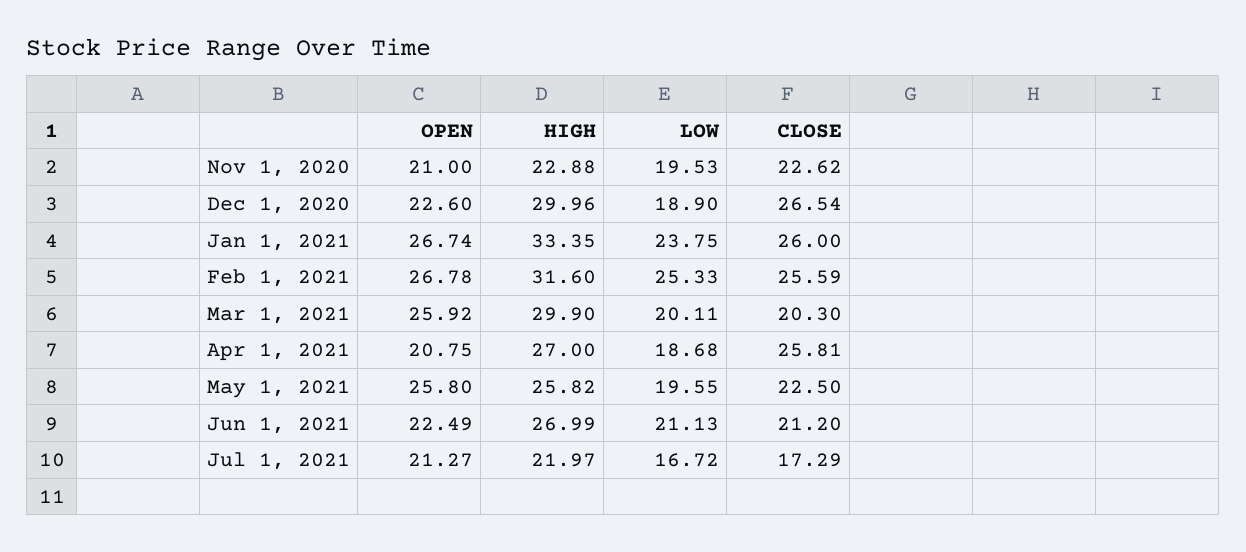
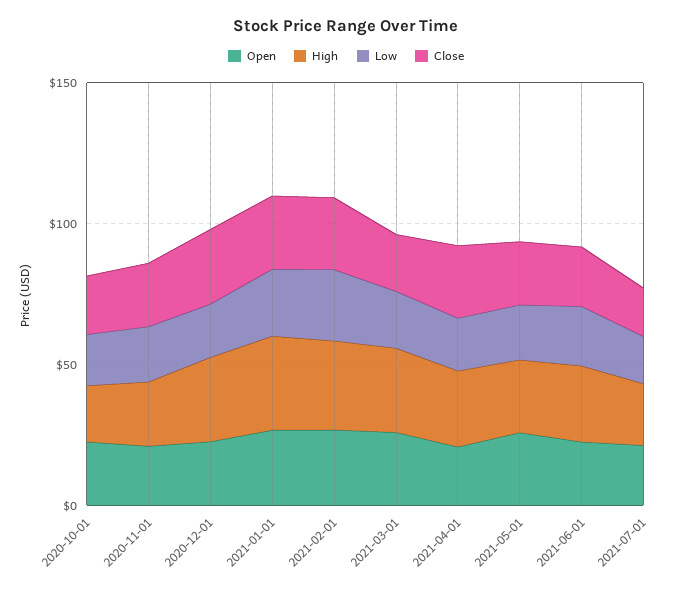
OPEN, 2020-10-01: none -> 20
HIGH, 2020-10-01: none -> 20
LOW, 2020-10-01: none -> 20
CLOSE, 2020-10-01: none -> 20

